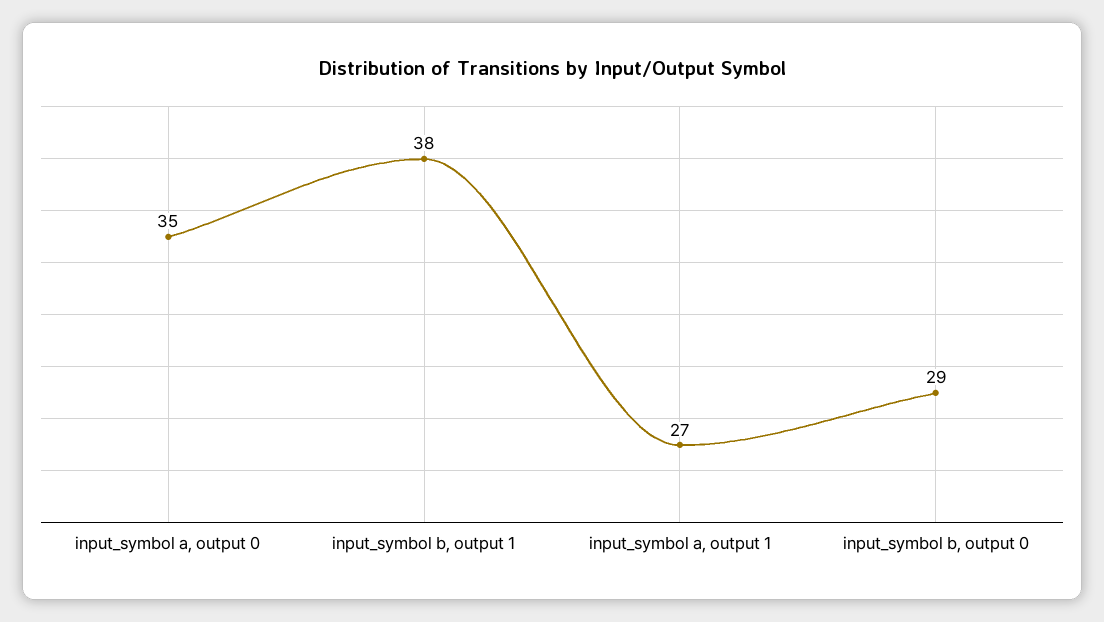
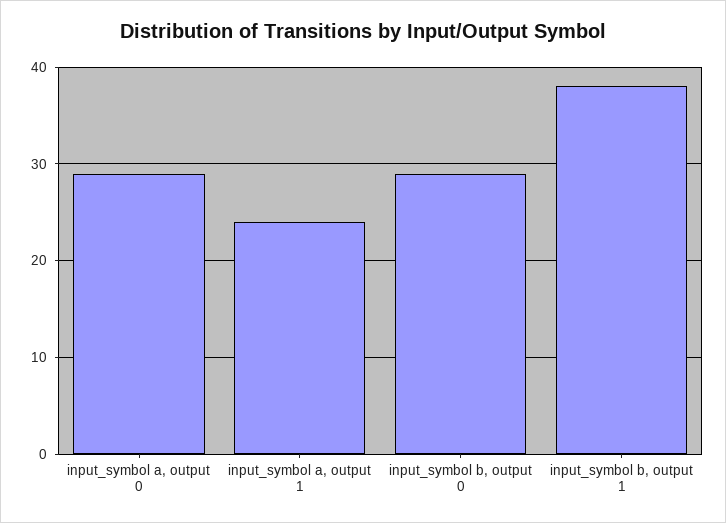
input_symbol a, output 0: 35 -> 29
input_symbol a, output 1: 27 -> 24

